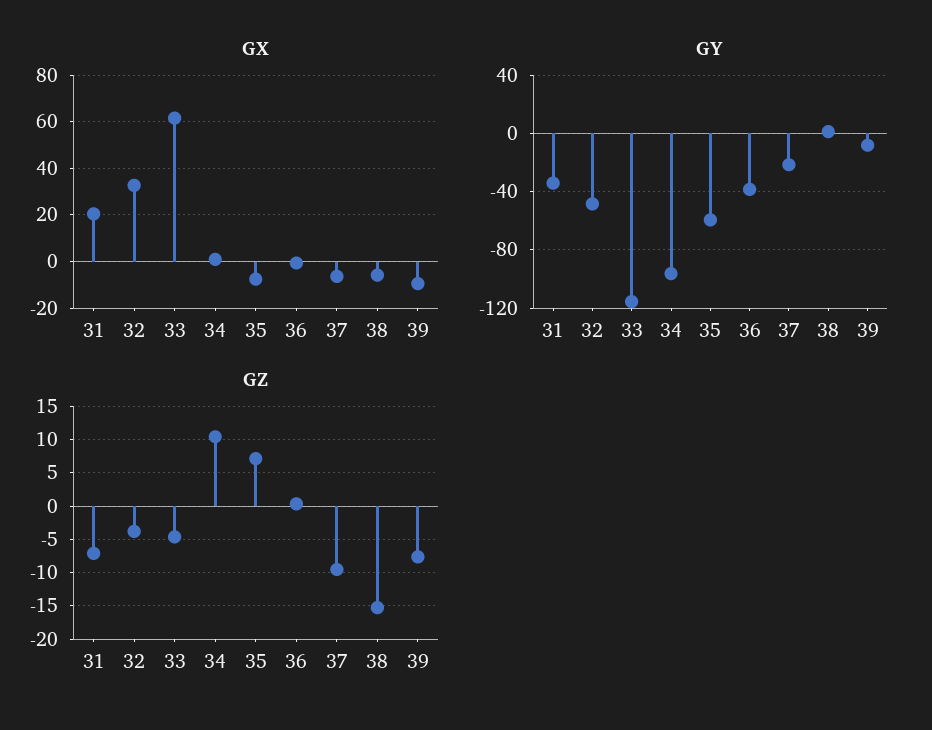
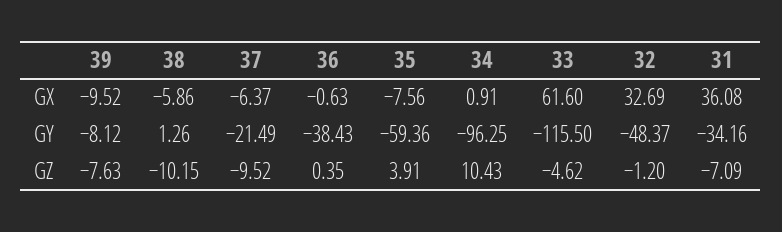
GX, 31: 20 -> 36.08
GZ, 32: -4 -> -1.2
GZ, 35: 7 -> 3.91
GZ, 38: -15 -> -10.15

